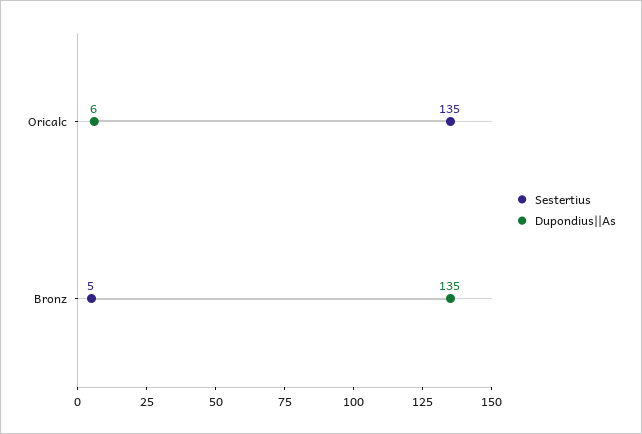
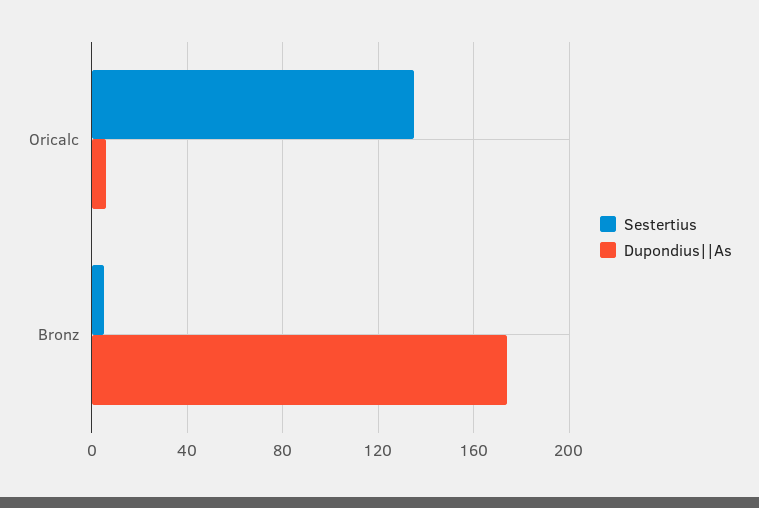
Dupondius||As, Bronz: 135 -> 175

